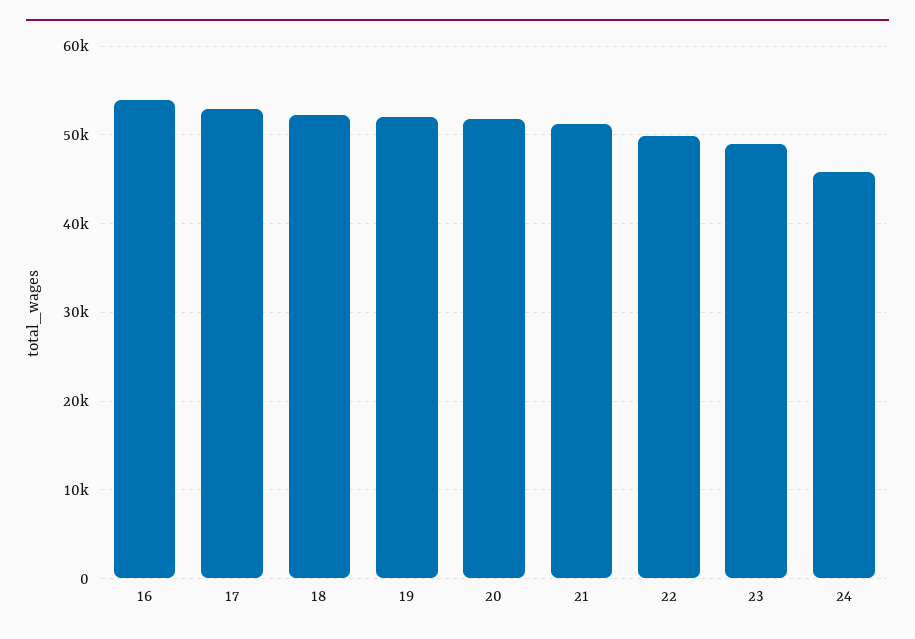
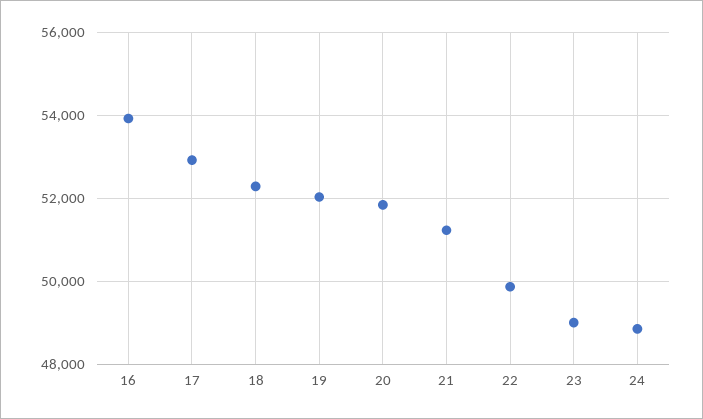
24: 46000 -> 48800

